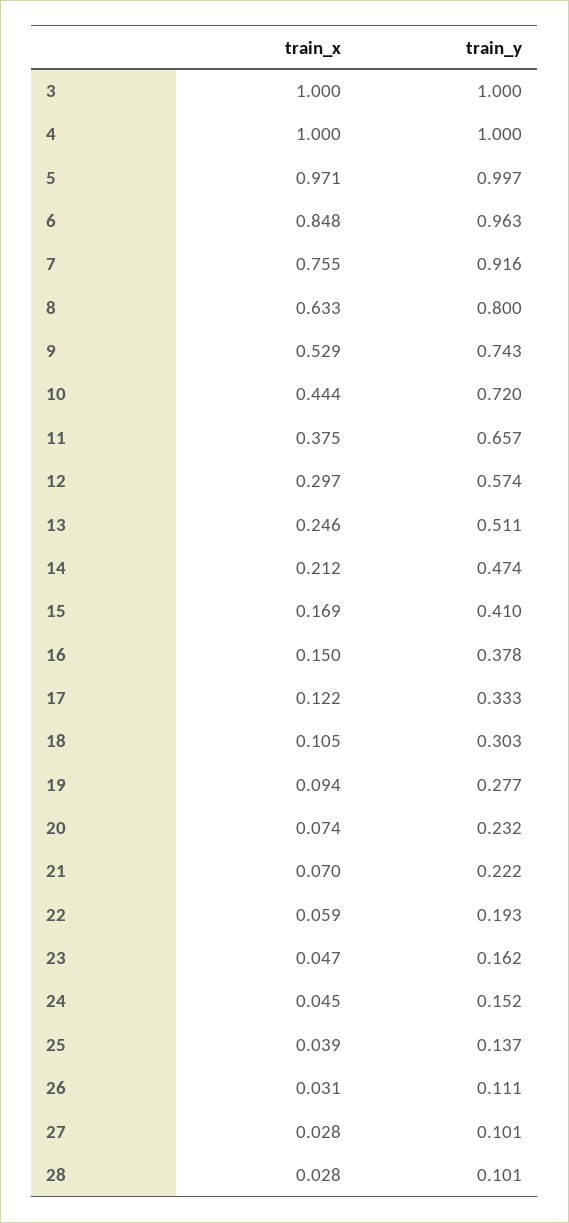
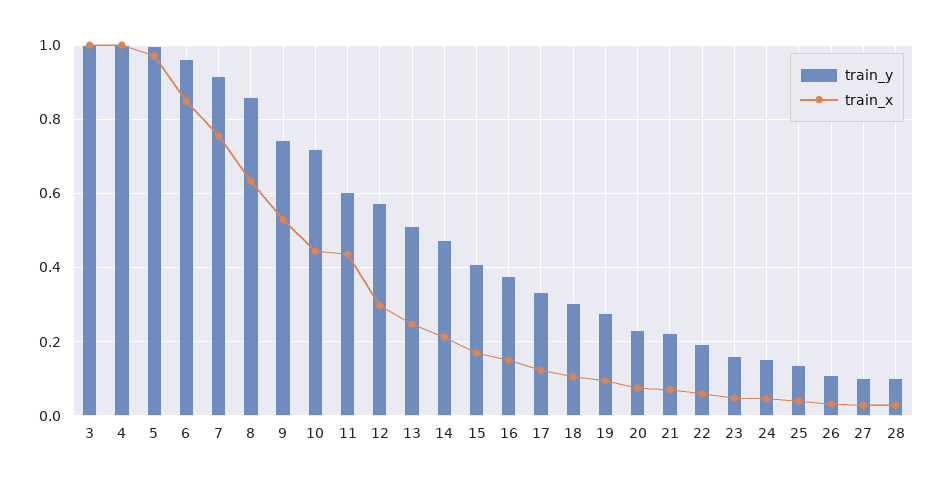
train_y, 8: 0.8 -> 0.86
train_x, 11: 0.375 -> 0.44
train_y, 11: 0.657 -> 0.6

